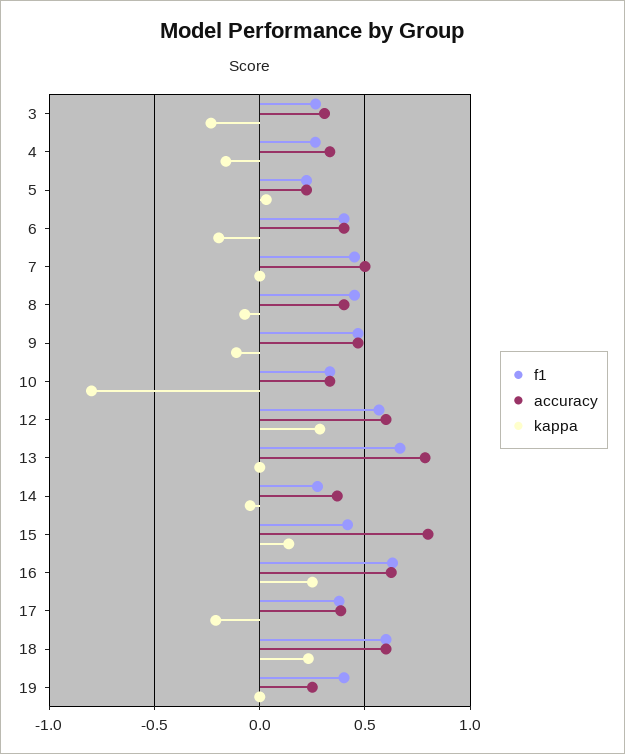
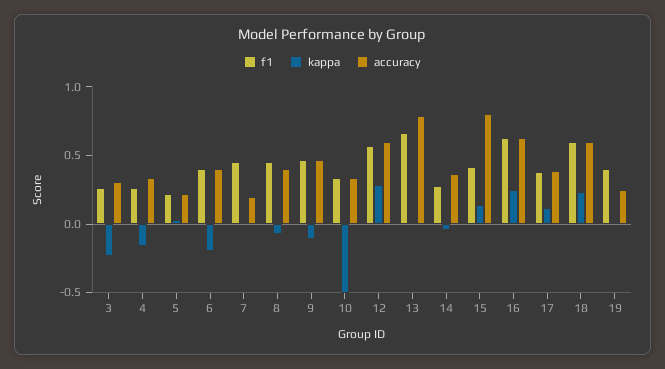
accuracy, 7: 0.5 -> 0.2
kappa, 10: -0.8 -> -0.5
kappa, 17: -0.2 -> 0.1

